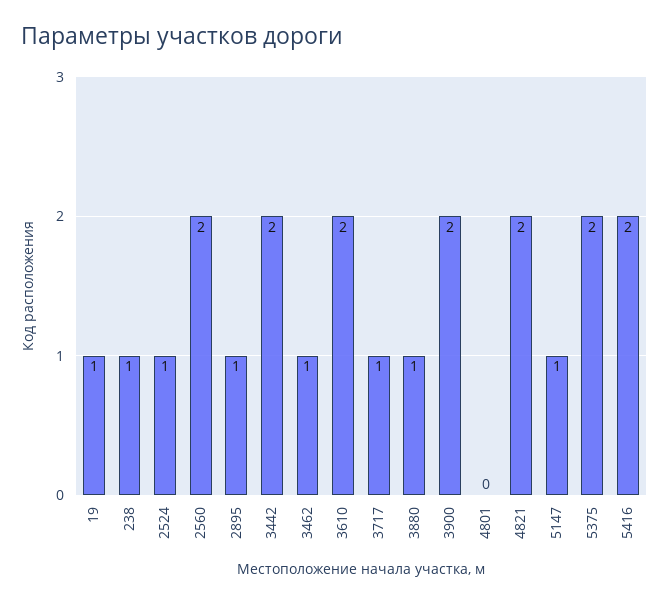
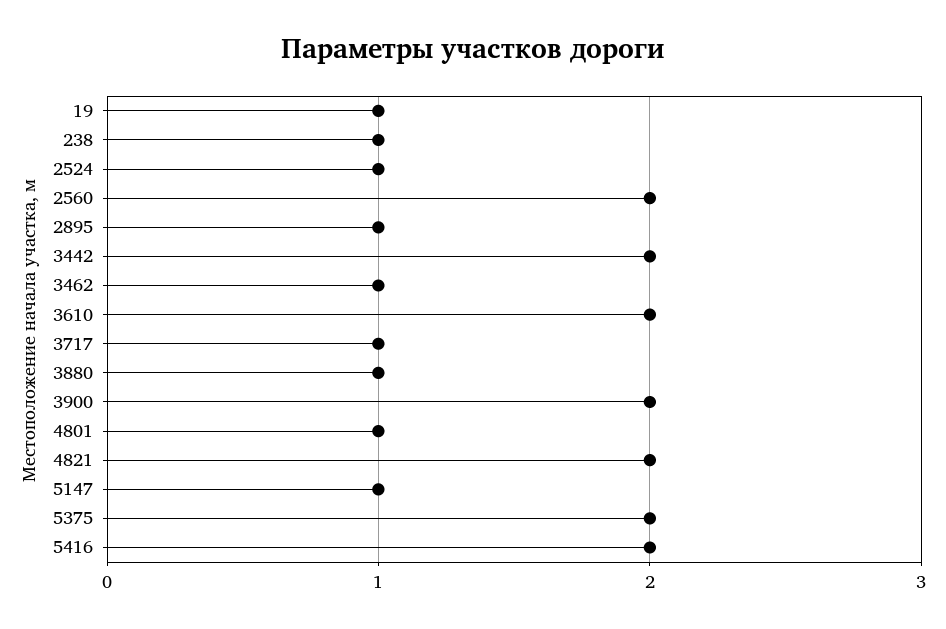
4801: 0 -> 1

